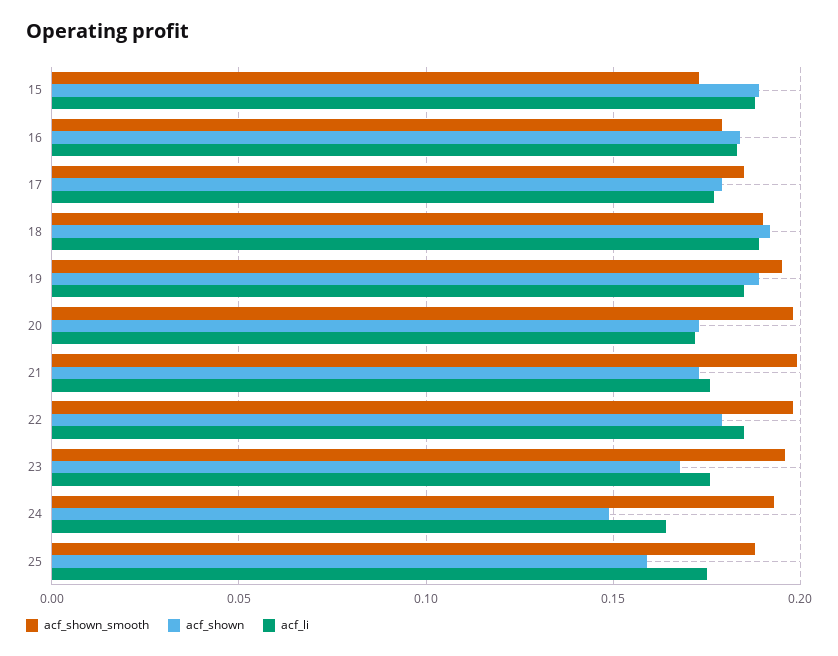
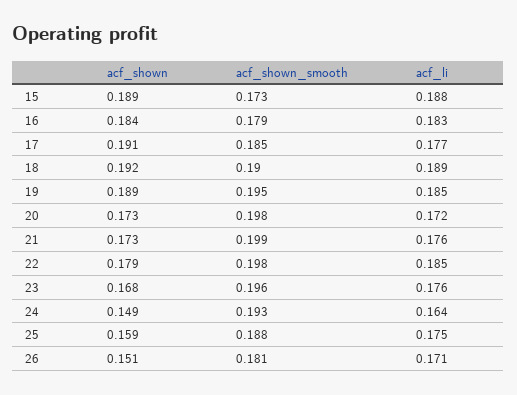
acf_shown, 17: 0.18 -> 0.191
acf_shown, 26: none -> 0.151
acf_shown_smooth, 26: none -> 0.181
acf_li, 26: none -> 0.171

